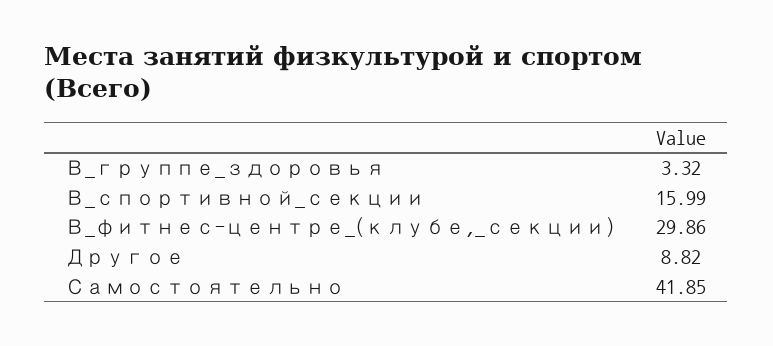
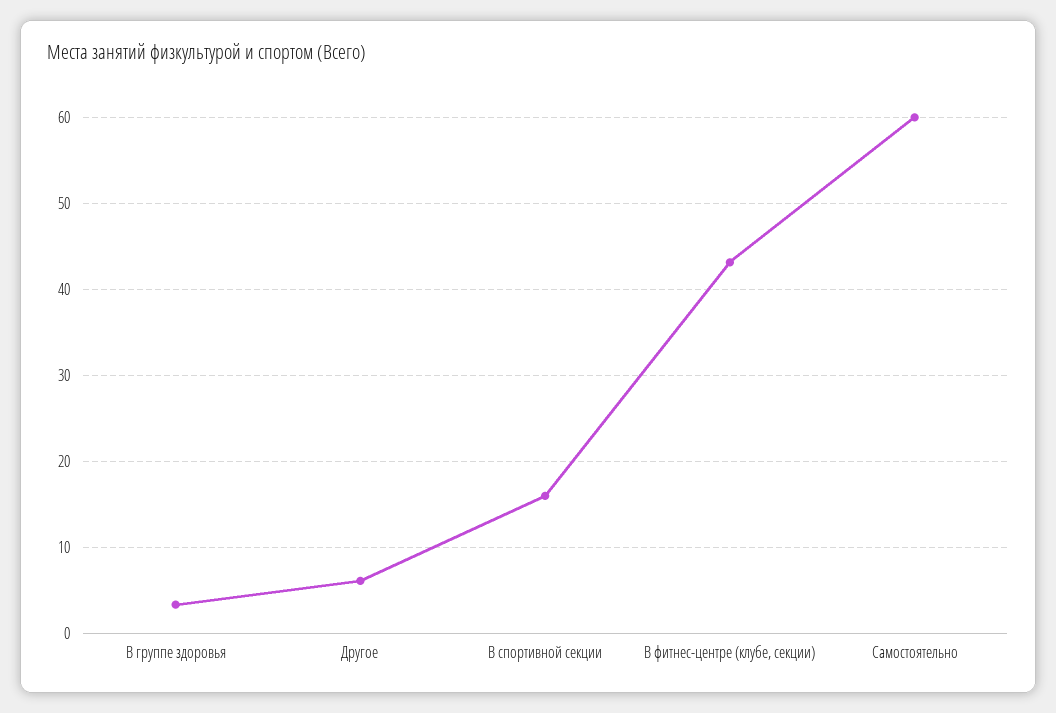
В_фитнес-центре_(клубе,_секции): 29.86 -> 43
Другое: 8.82 -> 6
Самостоятельно: 41.85 -> 60

